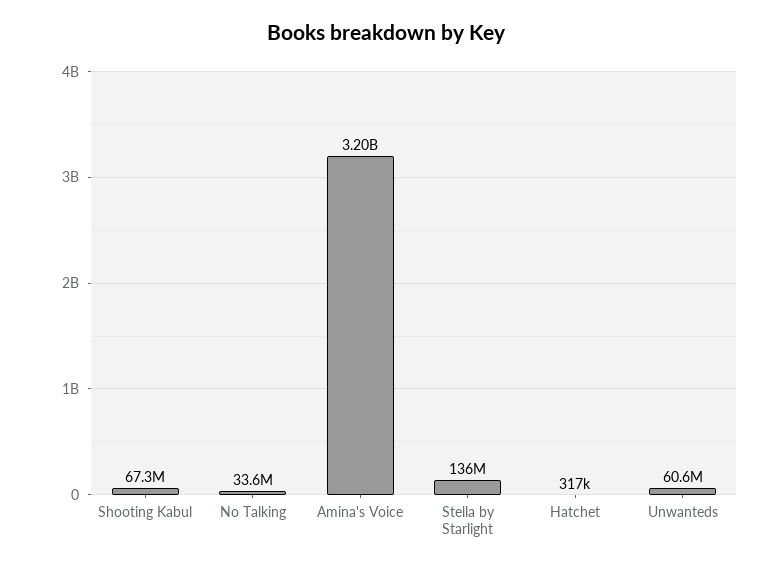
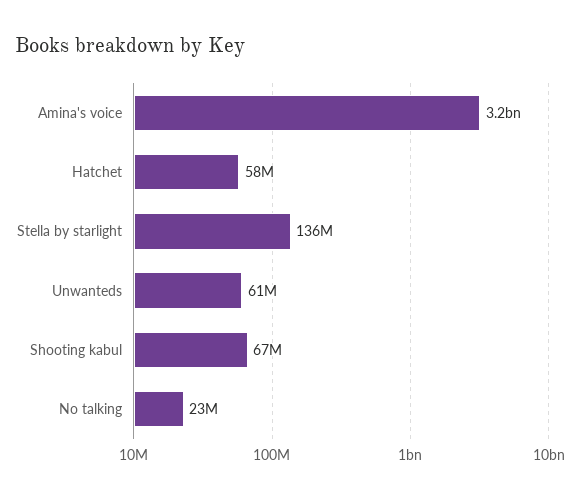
No Talking: 33600000 -> 23000000
Hatchet: 317000 -> 58000000

